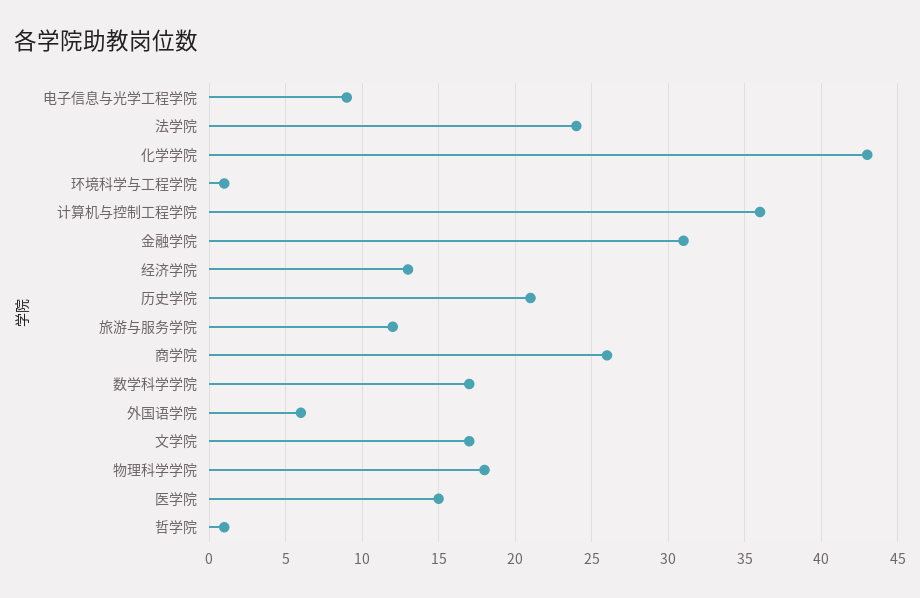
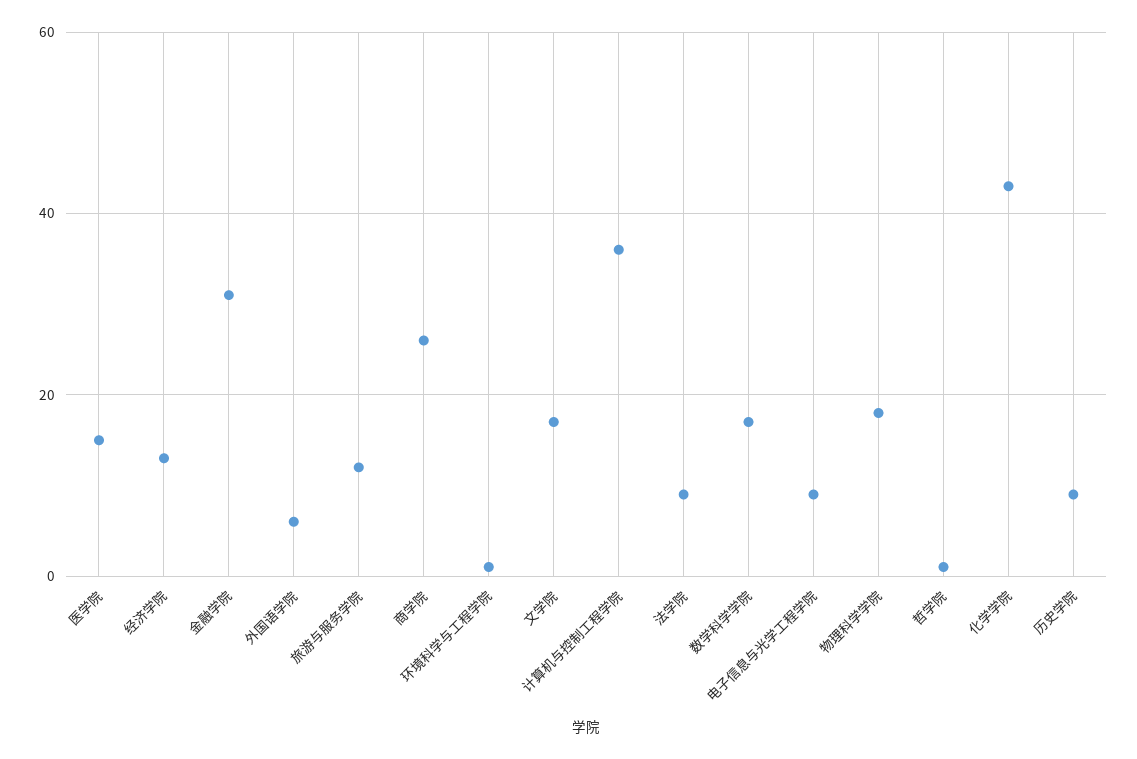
法学院: 24 -> 10
历史学院: 21 -> 10

